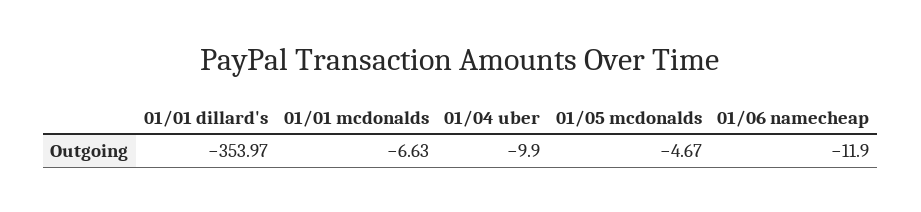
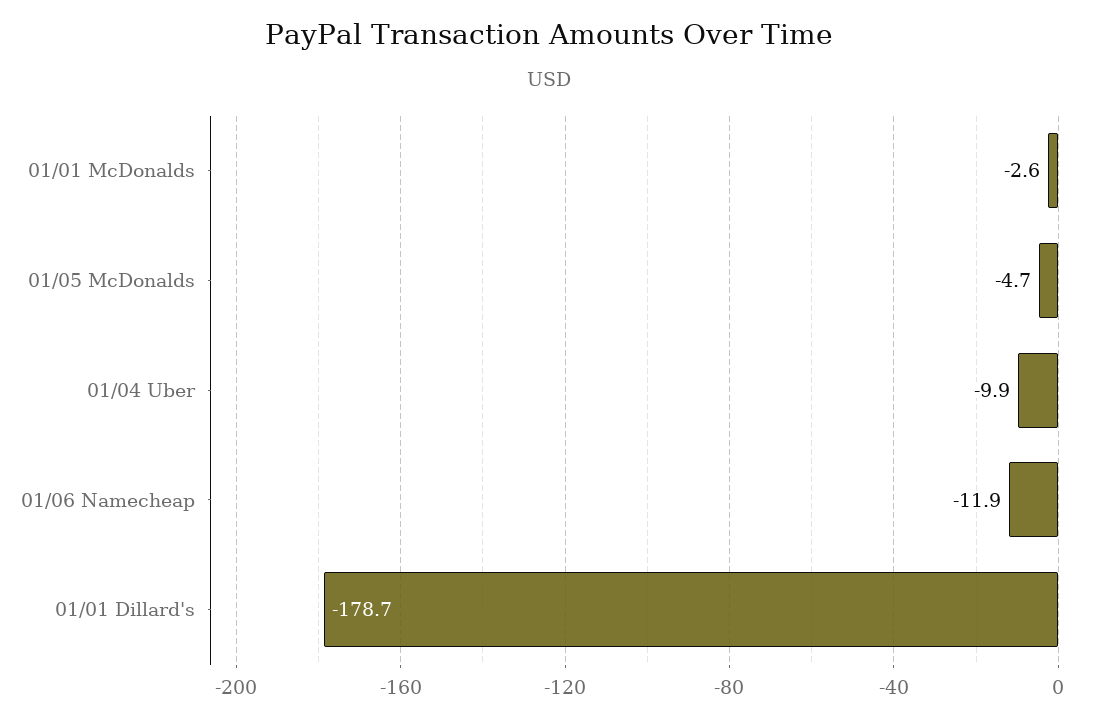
01/01 dillard's: -353.97 -> -178.7
01/01 mcdonalds: -6.63 -> -2.6

